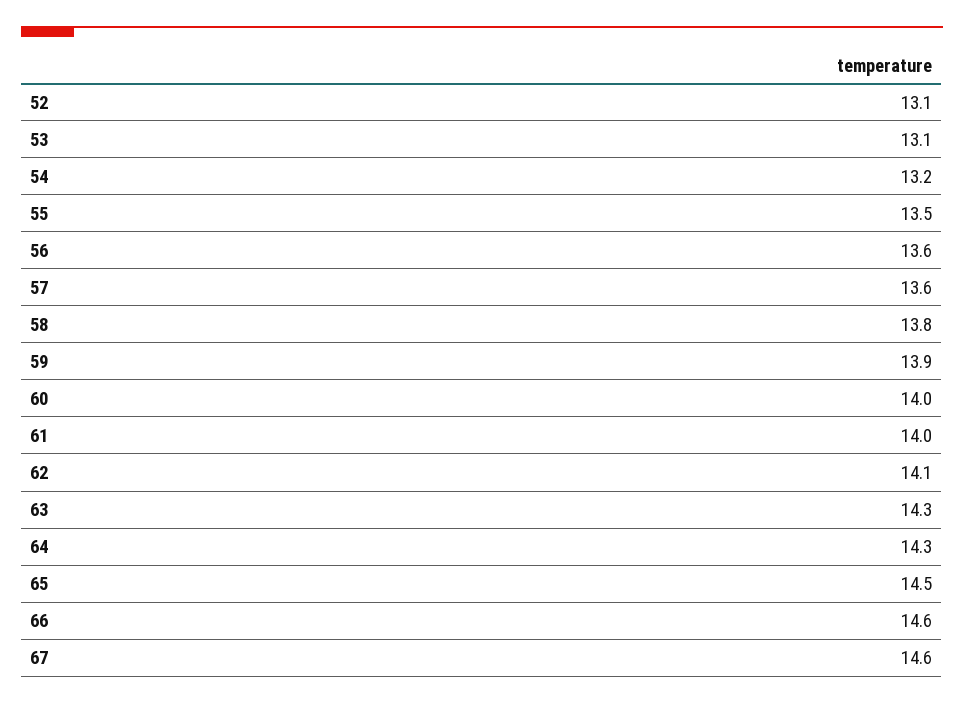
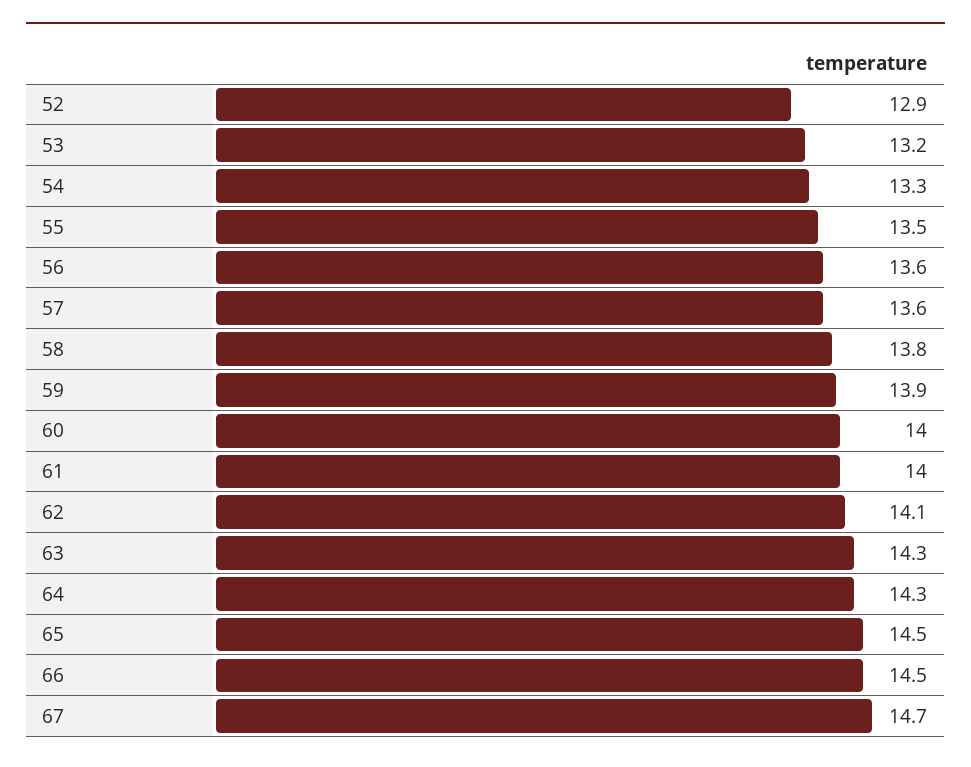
52: 13.1 -> 12.9
53: 13.1 -> 13.2
54: 13.2 -> 13.3
66: 14.6 -> 14.5
67: 14.6 -> 14.7

